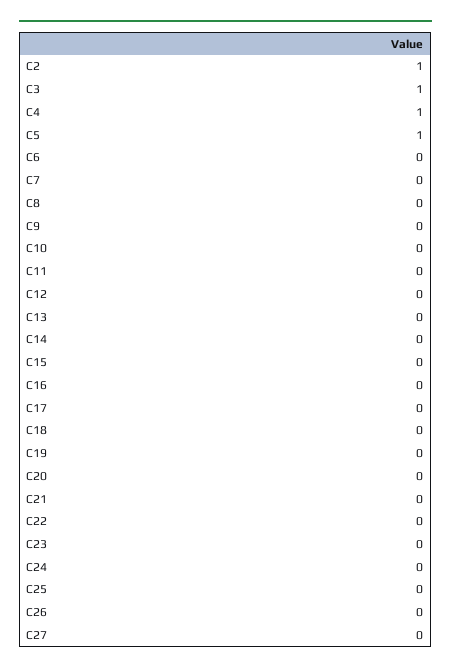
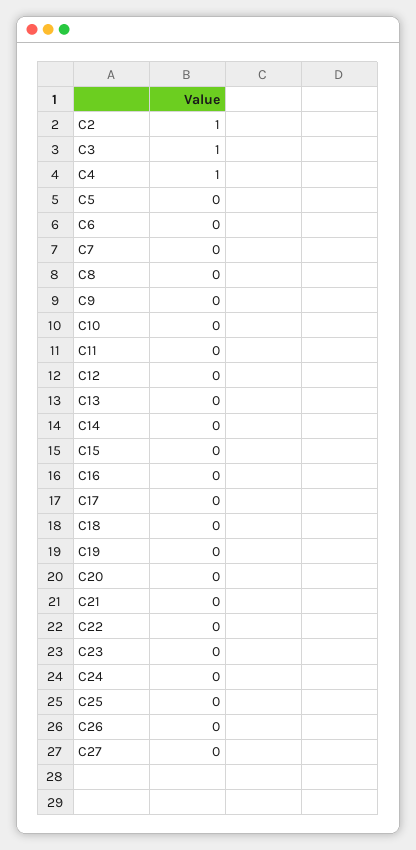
C5: 1 -> 0

